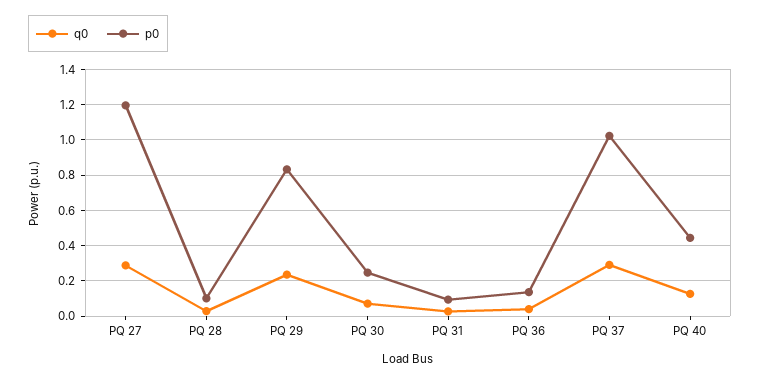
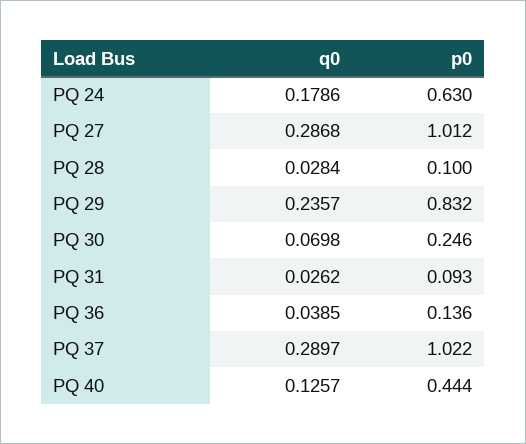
p0, PQ 27: 1.2 -> 1.012
q0, PQ 24: none -> 0.1786
p0, PQ 24: none -> 0.63

